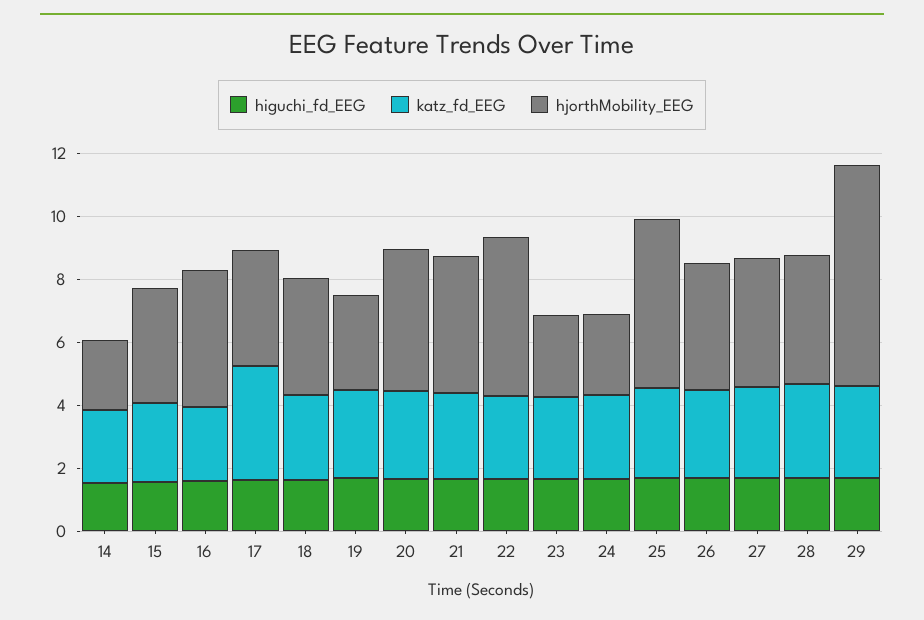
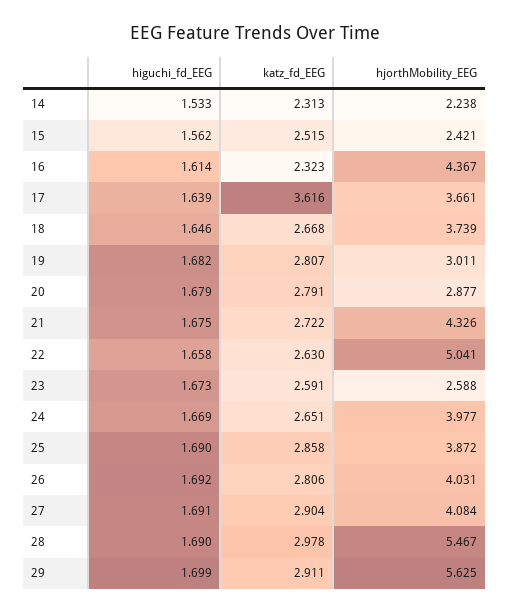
hjorthMobility_EEG, 15: 3.5 -> 2.421
hjorthMobility_EEG, 20: 4.5 -> 2.877
hjorthMobility_EEG, 24: 2.5 -> 3.977
hjorthMobility_EEG, 25: 5.5 -> 3.872
hjorthMobility_EEG, 28: 4 -> 5.467
hjorthMobility_EEG, 29: 7 -> 5.625

